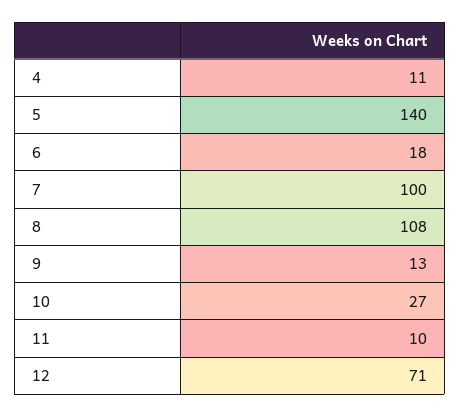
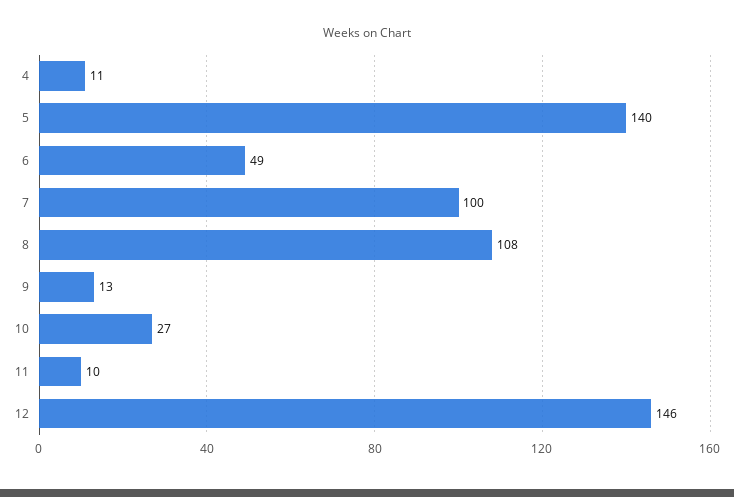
6: 18 -> 49
12: 71 -> 146

